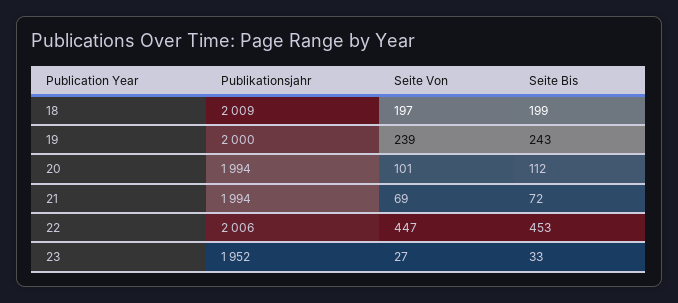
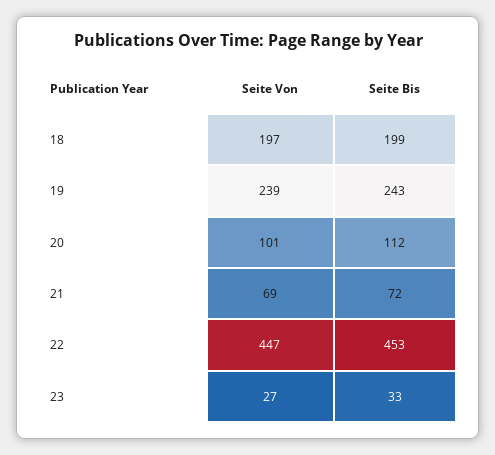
Publikationsjahr, 18: 2009 -> none
Publikationsjahr, 19: 2000 -> none
Publikationsjahr, 20: 1994 -> none
Publikationsjahr, 21: 1994 -> none
Publikationsjahr, 22: 2006 -> none
Publikationsjahr, 23: 1952 -> none

